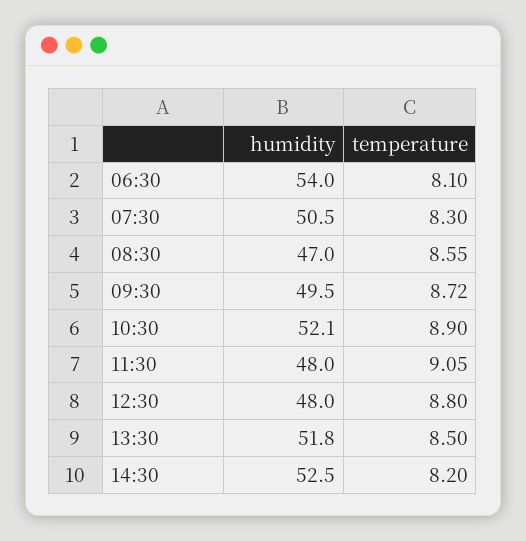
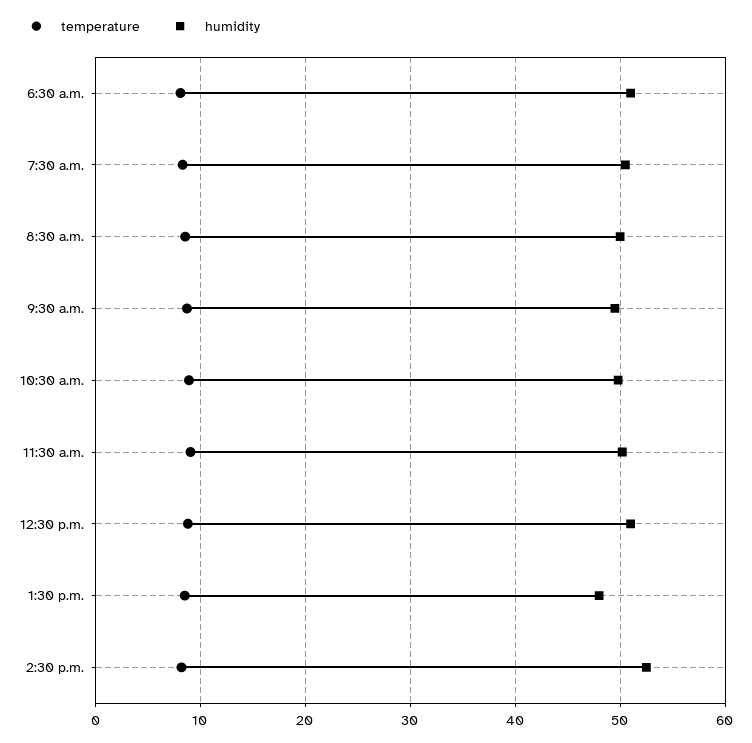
humidity, 06:30: 54 -> 51
humidity, 08:30: 47 -> 50
humidity, 10:30: 52.1 -> 50
humidity, 11:30: 48 -> 50
humidity, 12:30: 48 -> 51
humidity, 13:30: 51.8 -> 48

